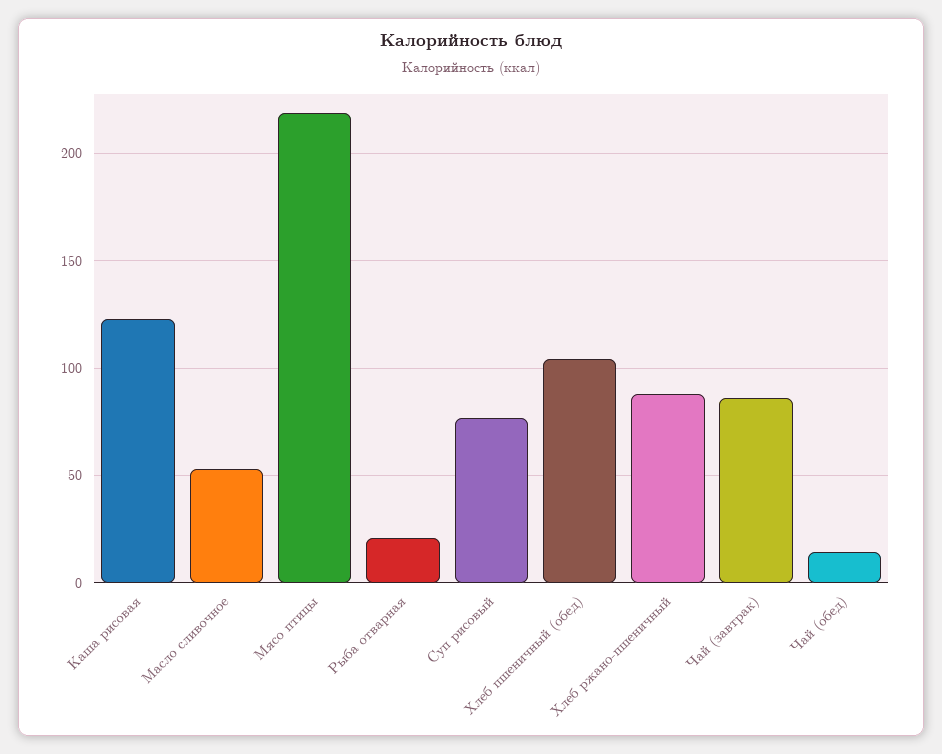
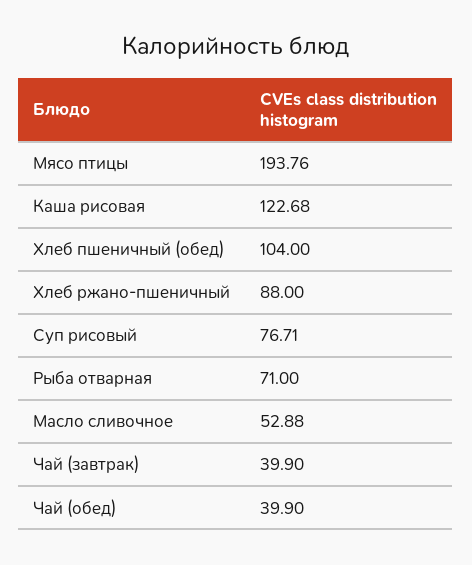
Мясо птицы: 220 -> 193.76
Рыба отварная: 20 -> 71
Чай (завтрак): 85 -> 39.9
Чай (обед): 15 -> 39.9

